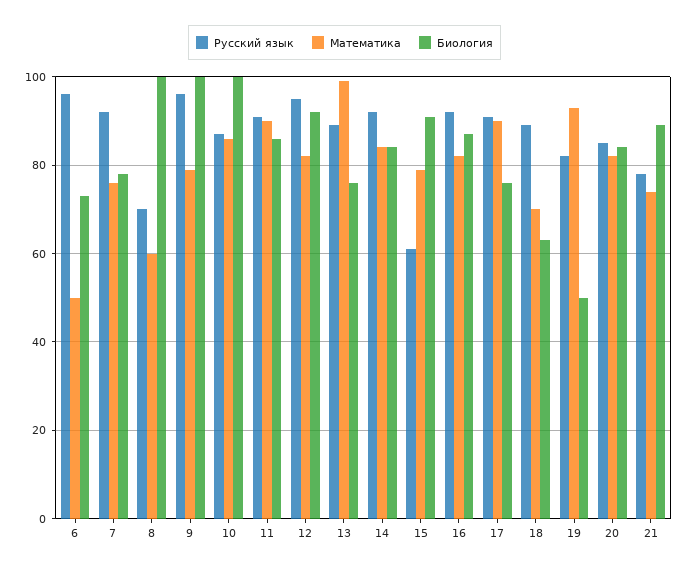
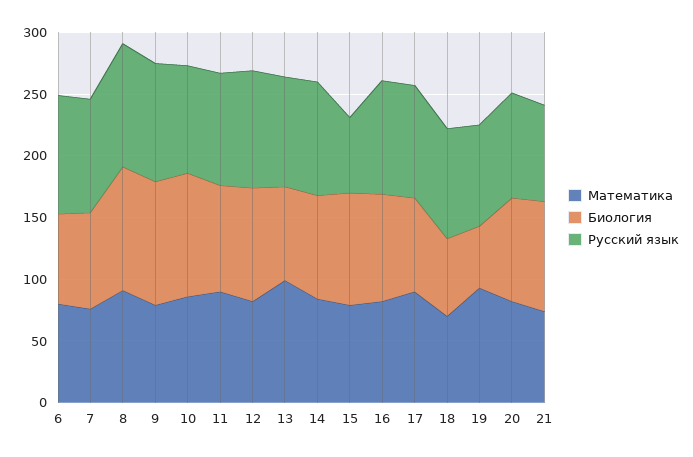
Математика, 6: 50 -> 80
Русский язык, 8: 70 -> 100
Математика, 8: 60 -> 90

